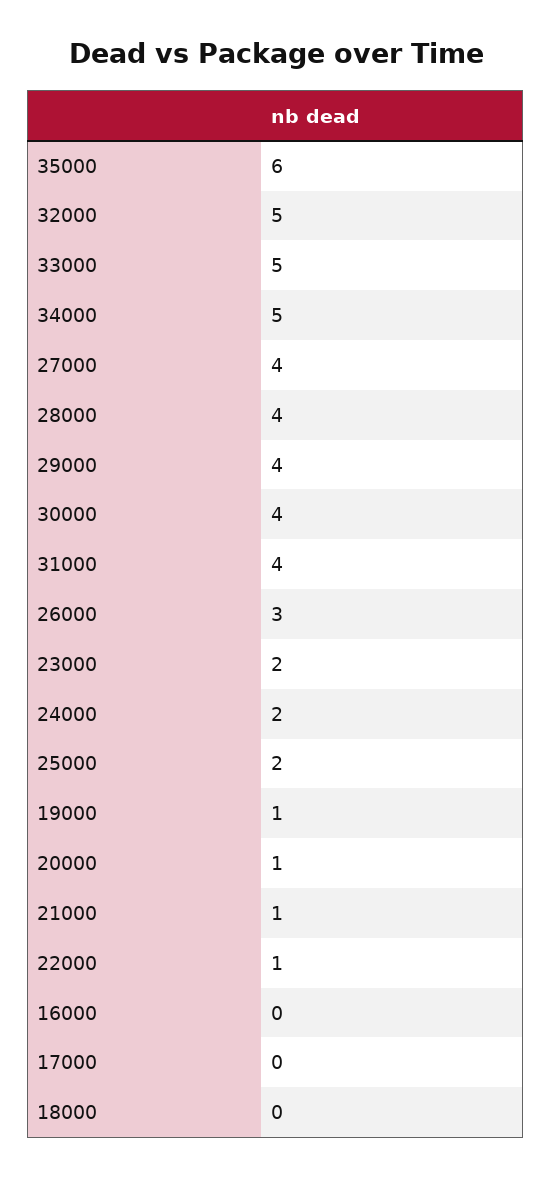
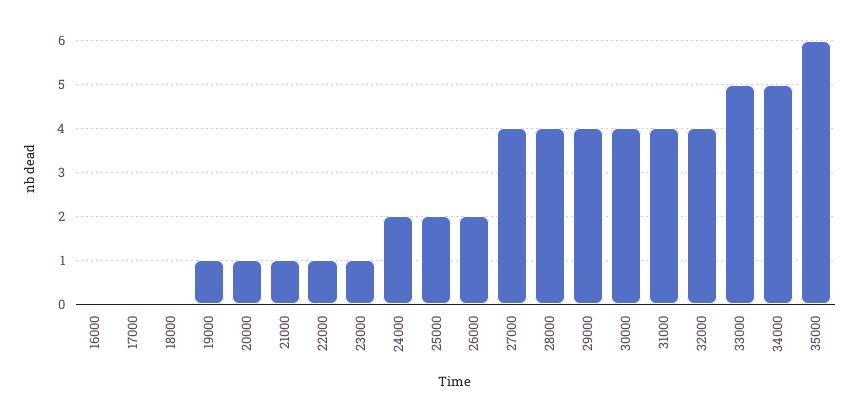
32000: 5 -> 4
26000: 3 -> 2
23000: 2 -> 1

